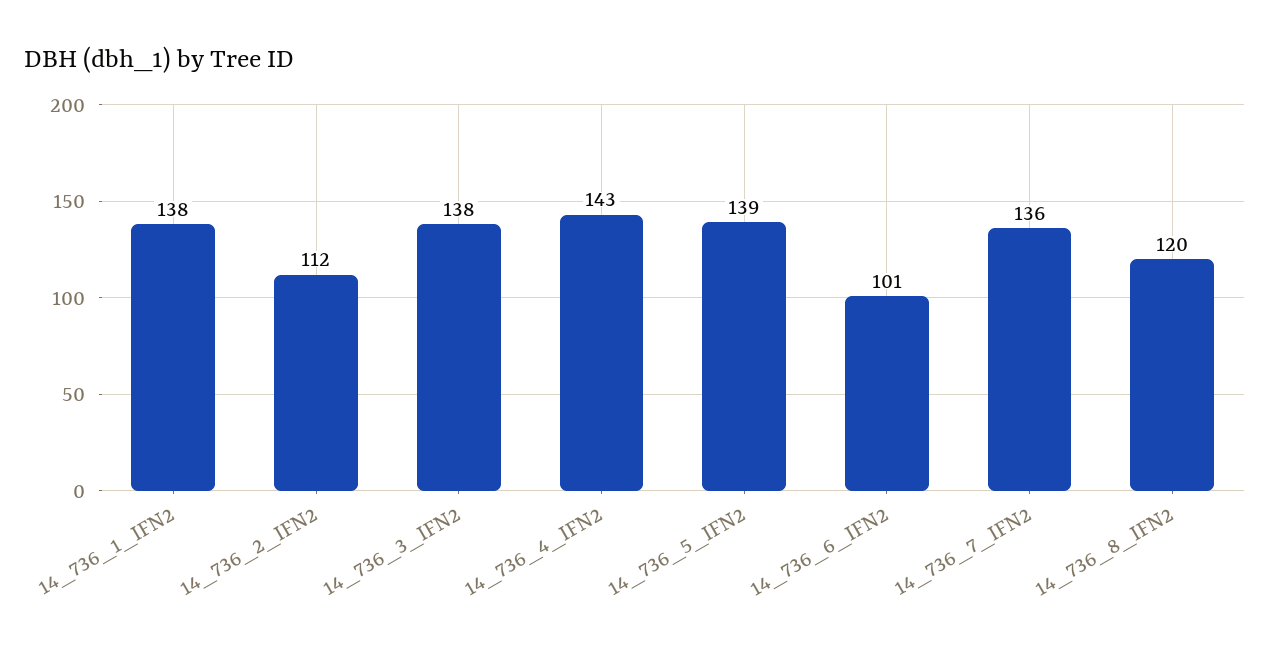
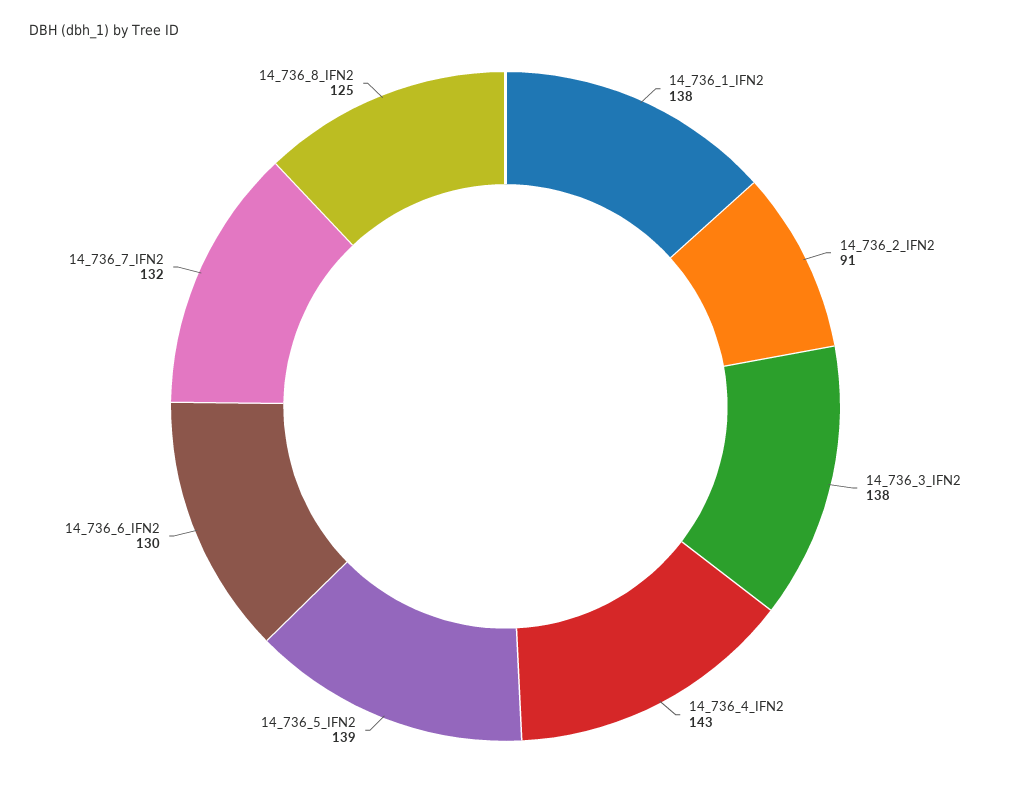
14_736_2_IFN2: 112 -> 91
14_736_6_IFN2: 101 -> 130
14_736_7_IFN2: 136 -> 132
14_736_8_IFN2: 120 -> 125

